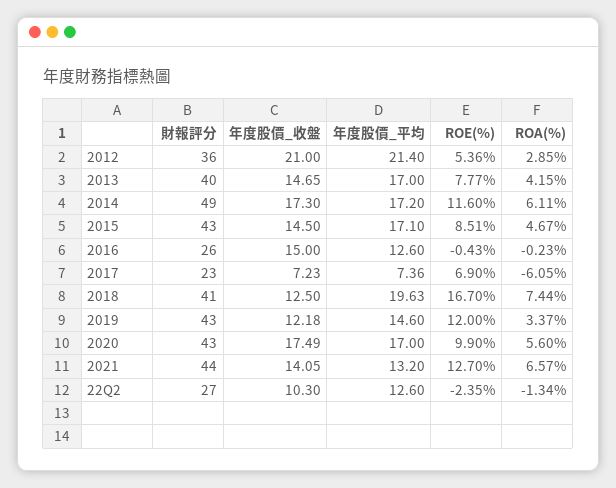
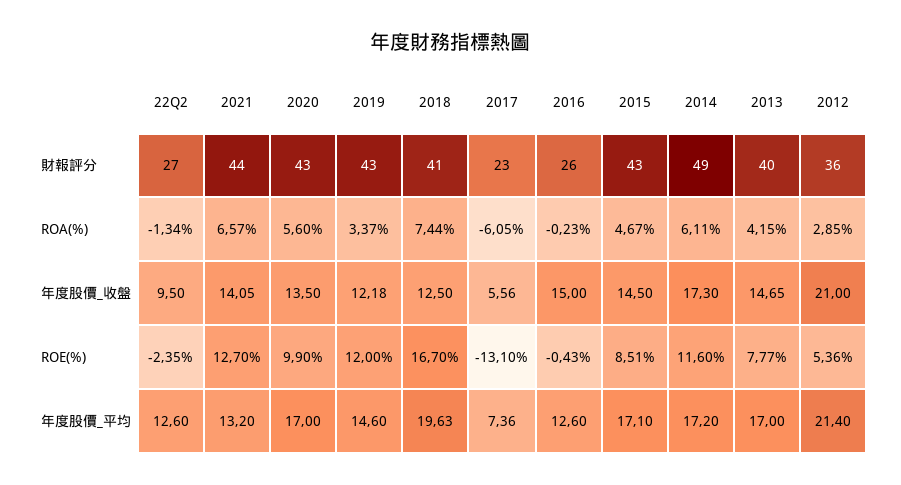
年度股價_收盤, 2017: 7.23 -> 5.56
ROE(%), 2017: 6.9 -> -13.1
年度股價_收盤, 2020: 17.49 -> 13.5
年度股價_收盤, 22Q2: 10.3 -> 9.5

